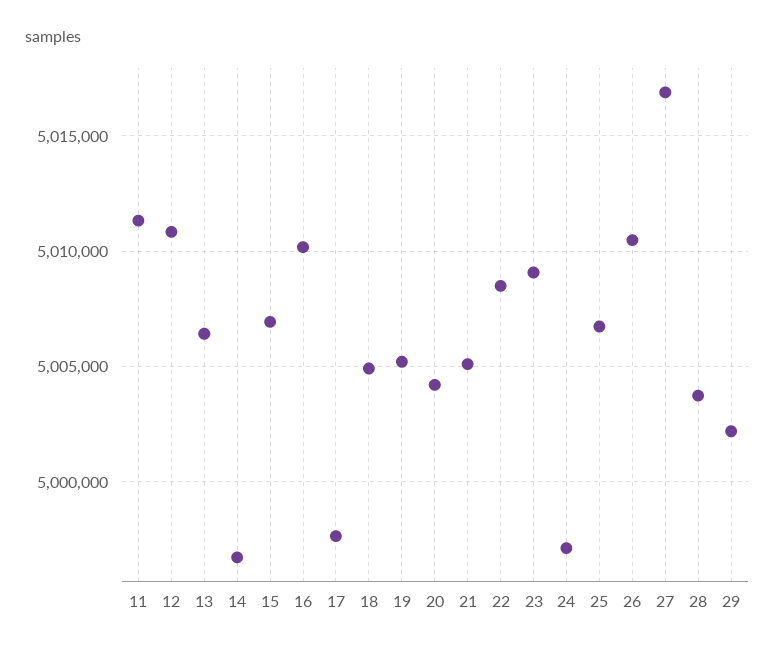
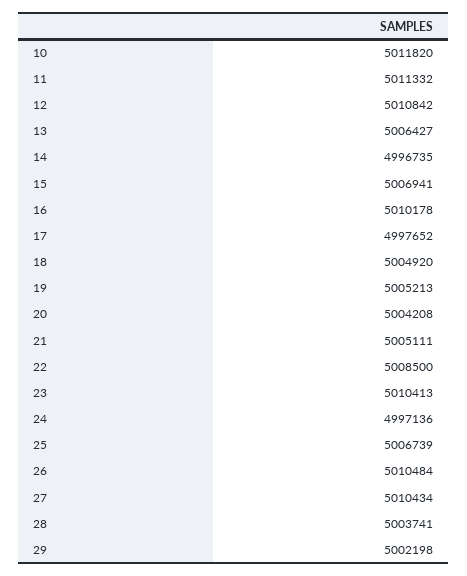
23: 5009000 -> 5010413
27: 5017000 -> 5010434
10: none -> 5011820

